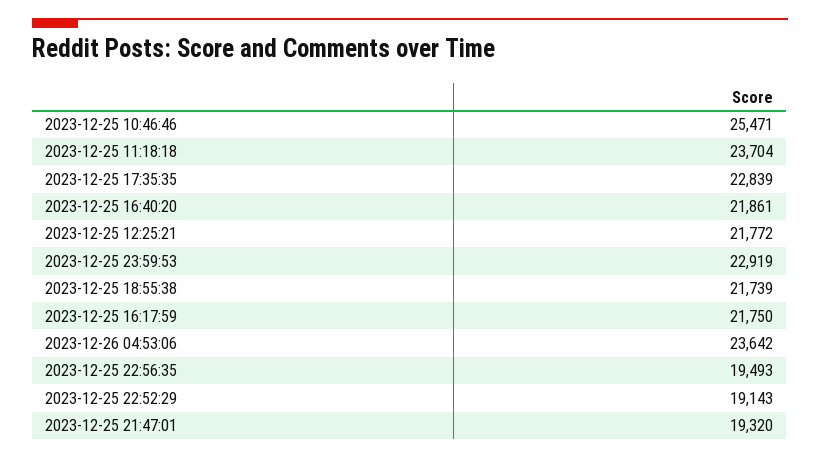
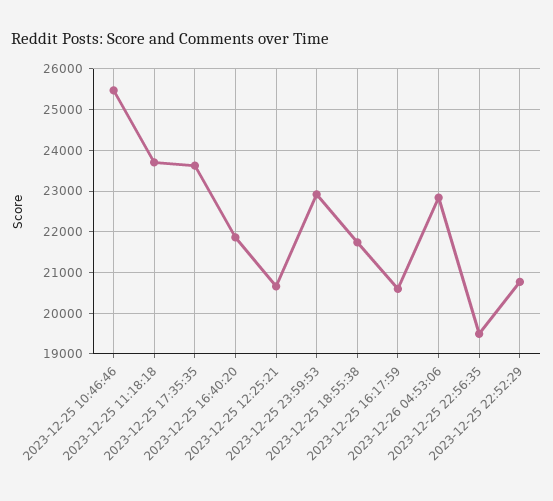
2023-12-25 17:35:35: 22839 -> 23600
2023-12-25 12:25:21: 21772 -> 20600
2023-12-25 16:17:59: 21750 -> 20600
2023-12-26 04:53:06: 23642 -> 22800
2023-12-25 22:52:29: 19143 -> 20800
2023-12-25 21:47:01: 19320 -> none

